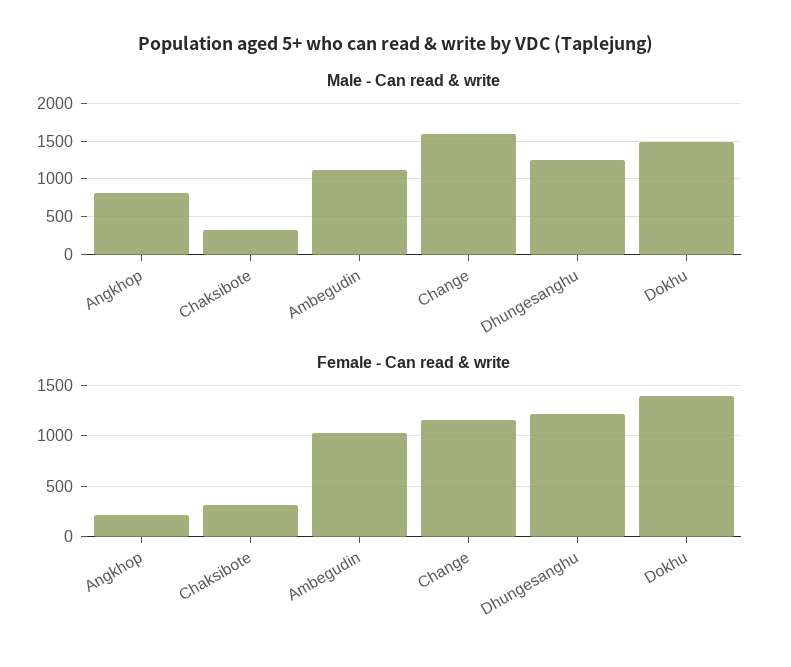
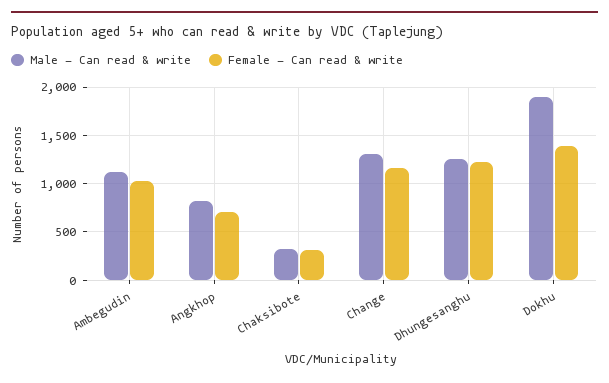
Male - Can read & write, Change: 1600 -> 1300
Male - Can read & write, Dokhu: 1500 -> 1900
Female - Can read & write, Angkhop: 200 -> 700

